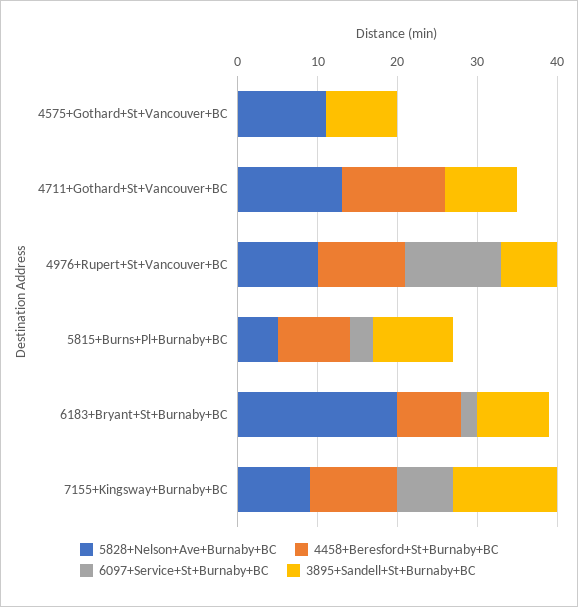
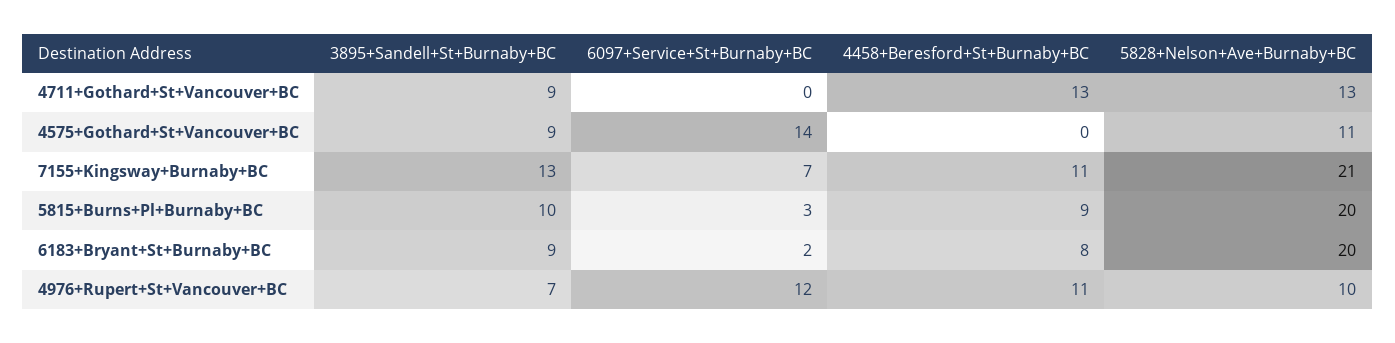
6097+Service+St+Burnaby+BC, 4575+Gothard+St+Vancouver+BC: 0 -> 14
5828+Nelson+Ave+Burnaby+BC, 5815+Burns+Pl+Burnaby+BC: 5 -> 20
5828+Nelson+Ave+Burnaby+BC, 7155+Kingsway+Burnaby+BC: 10 -> 21

